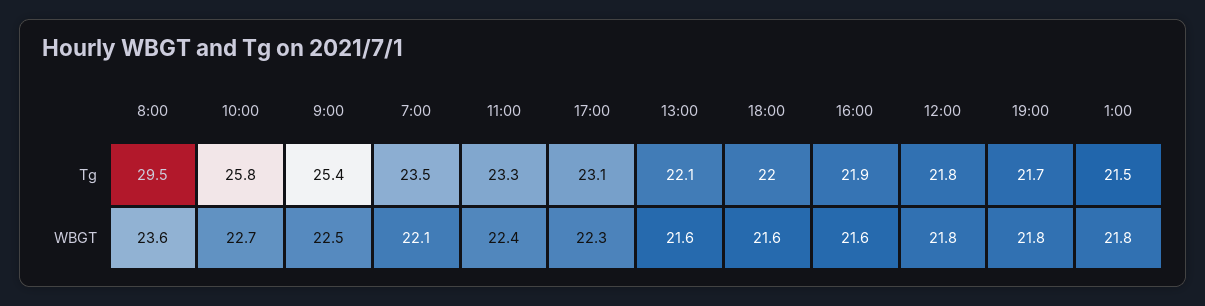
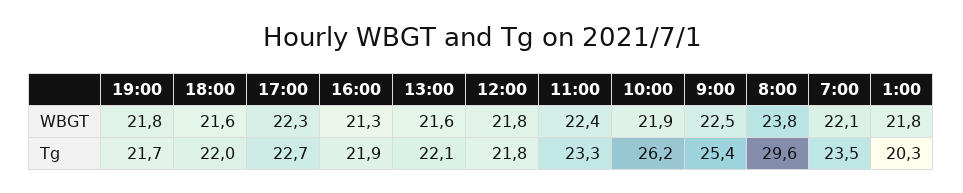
8:00, Tg: 29.5 -> 29.6
10:00, Tg: 25.8 -> 26.2
17:00, Tg: 23.1 -> 22.7
1:00, Tg: 21.5 -> 20.3
8:00, WBGT: 23.6 -> 23.8
10:00, WBGT: 22.7 -> 21.9
16:00, WBGT: 21.6 -> 21.3

